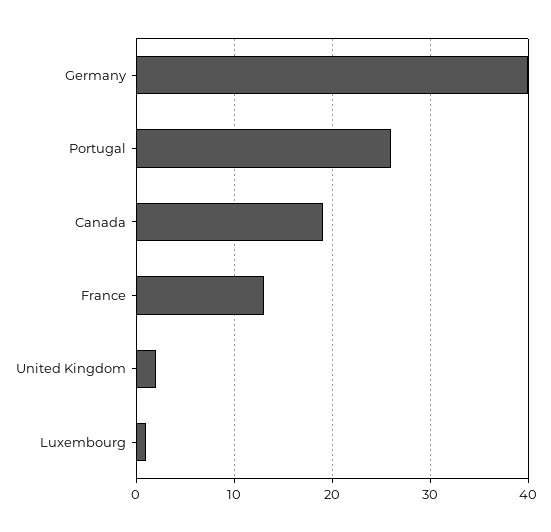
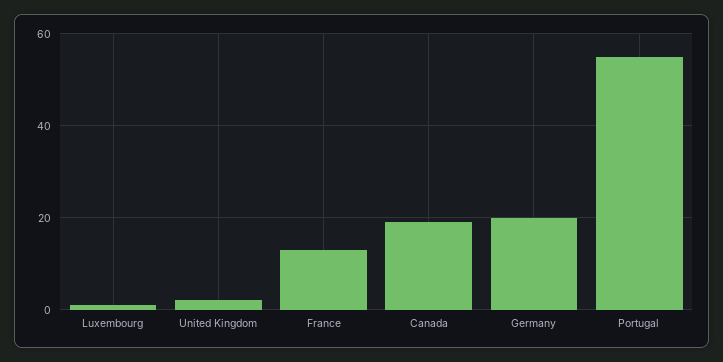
Germany: 40 -> 20
Portugal: 26 -> 55

